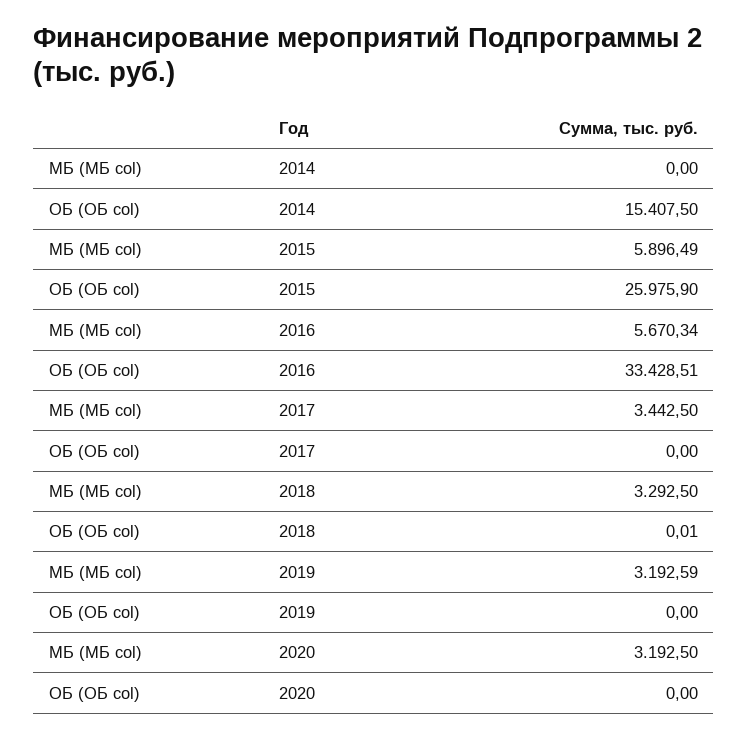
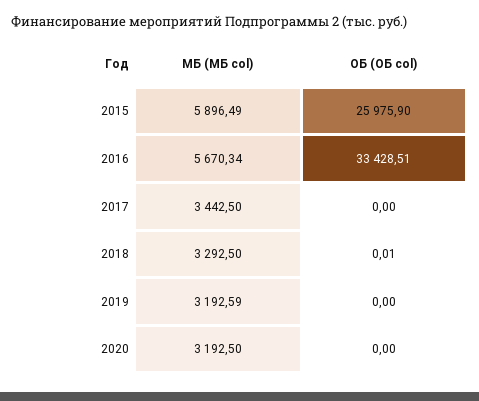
МБ (МБ col), 2014: 0 -> none
ОБ (ОБ col), 2014: 15407.5 -> none

